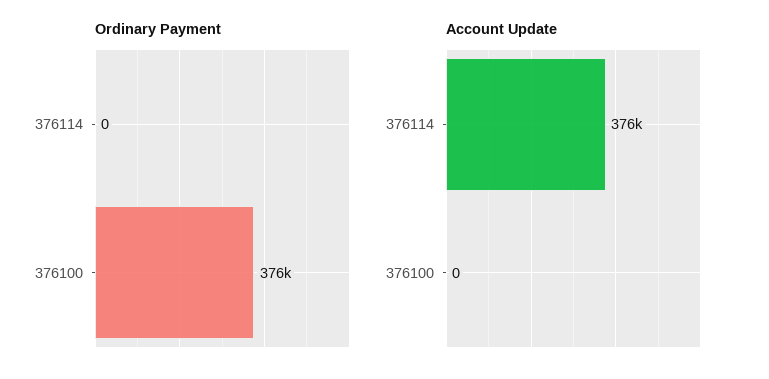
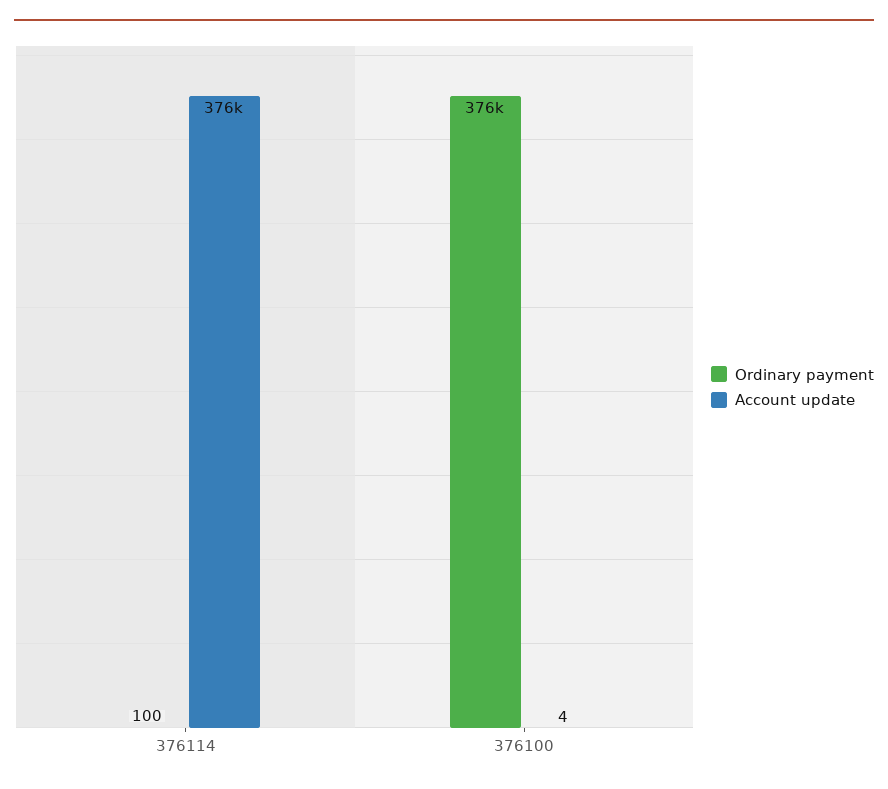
Ordinary Payment, 376114: 0 -> 100
Account Update, 376100: 0 -> 4

